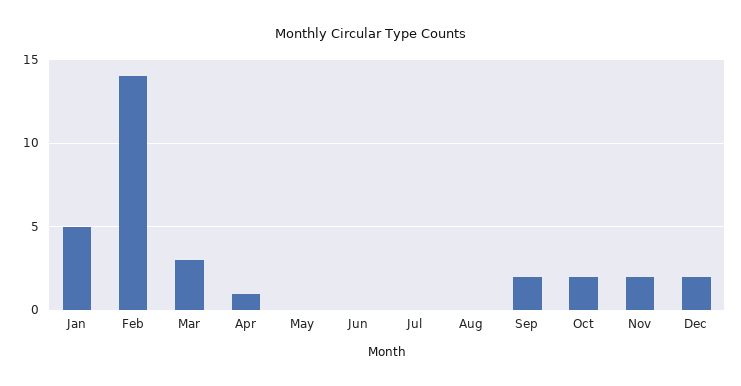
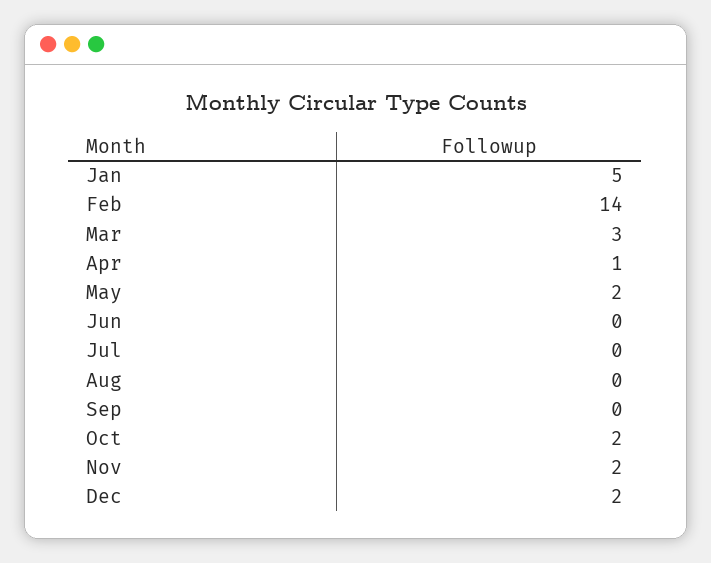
May: 0 -> 2
Sep: 2 -> 0

